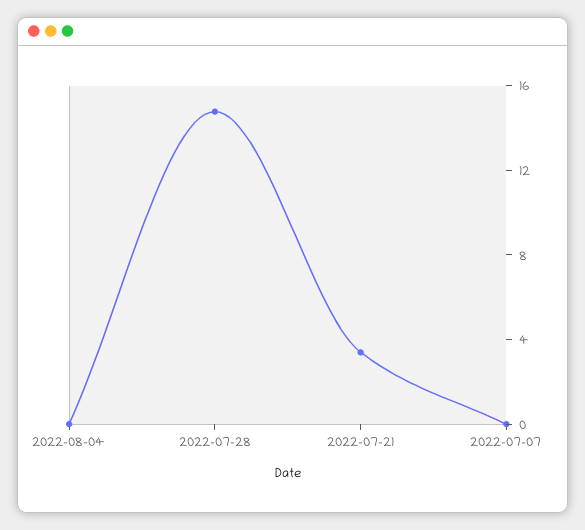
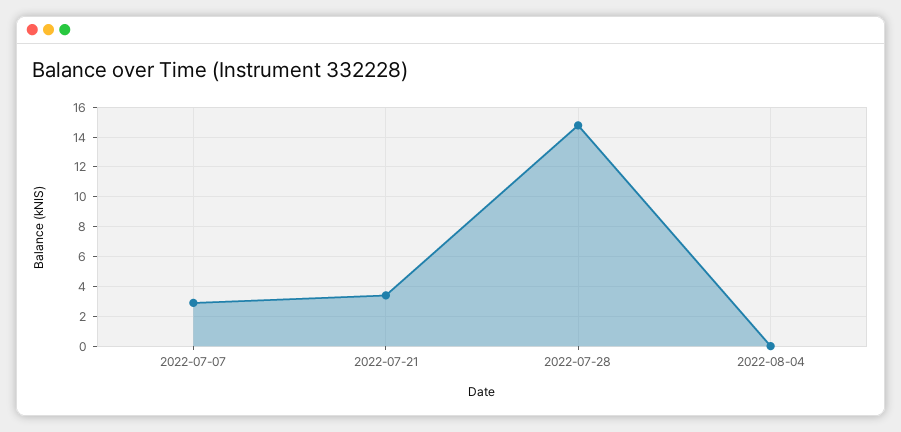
2022-07-07: 0 -> 3

